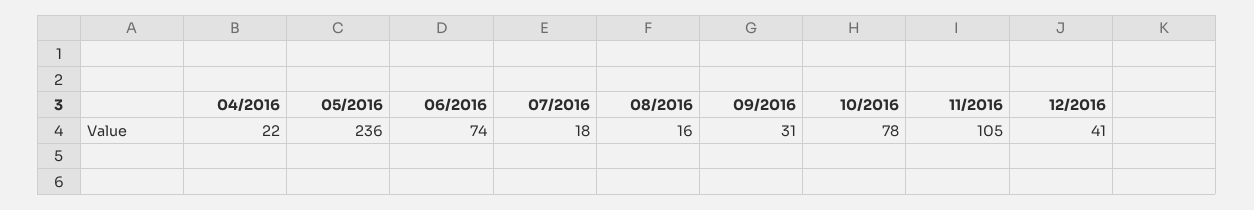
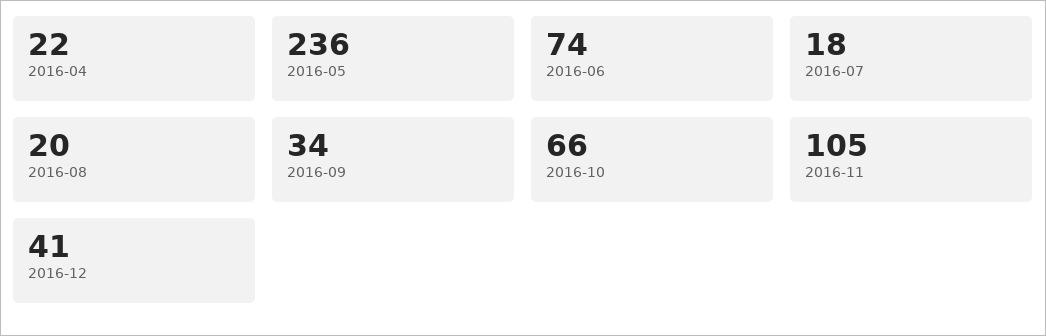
08/2016: 16 -> 20
09/2016: 31 -> 34
10/2016: 78 -> 66

